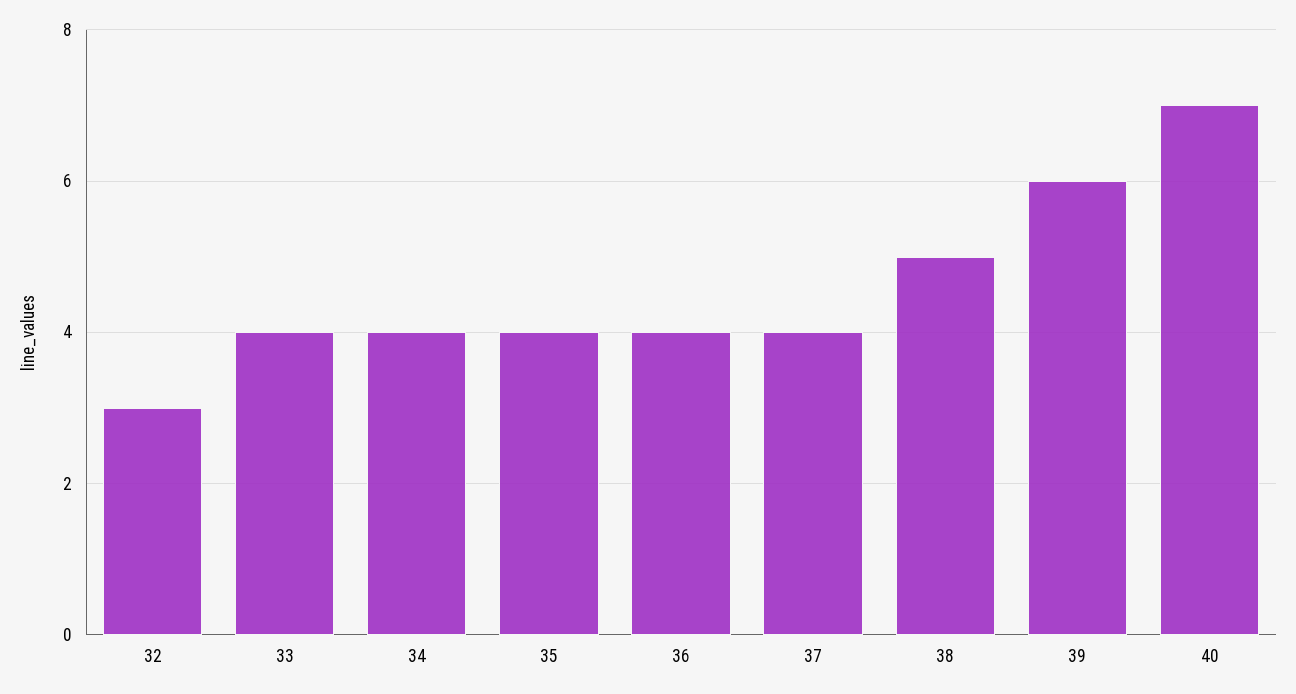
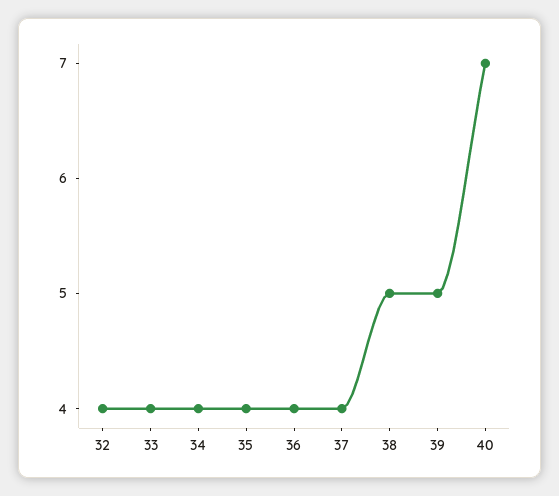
32: 3 -> 4
39: 6 -> 5

